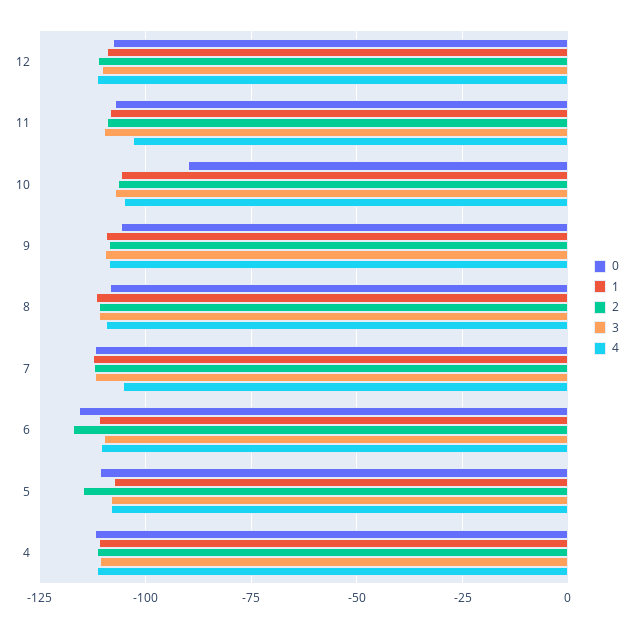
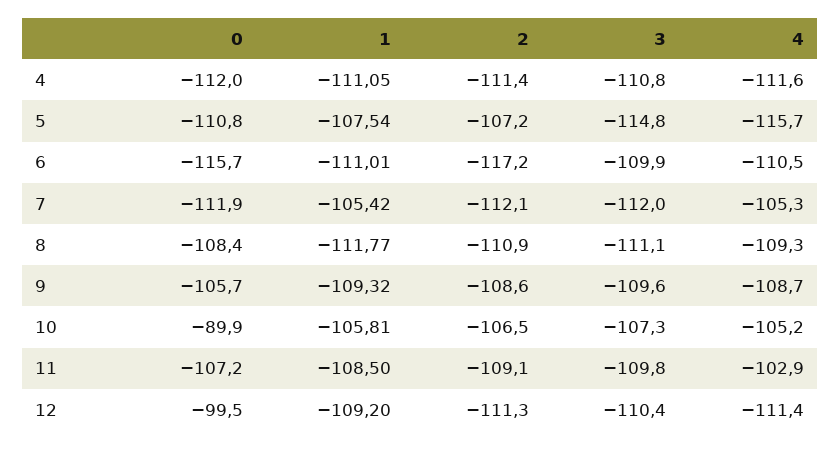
0, 12: -107.5 -> -99.5
1, 7: -112.5 -> -105.42
2, 5: -115 -> -107.2
3, 5: -107.5 -> -114.8
4, 5: -107.5 -> -115.7

